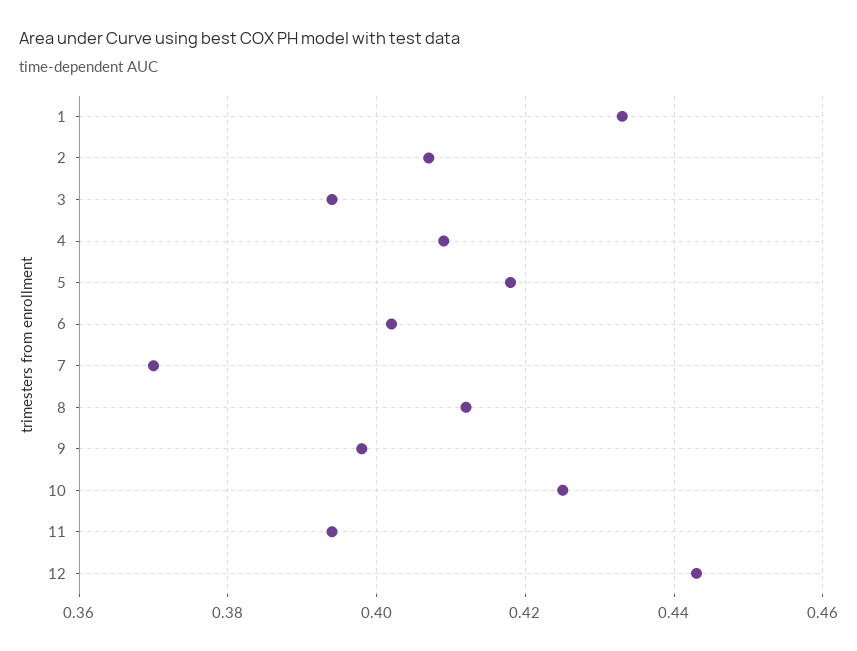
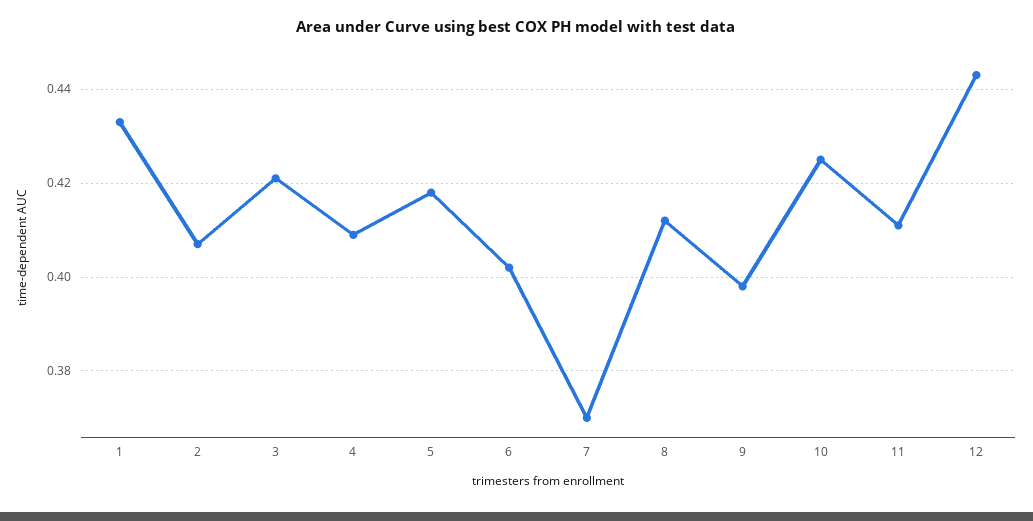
3: 0.395 -> 0.42
11: 0.395 -> 0.41

